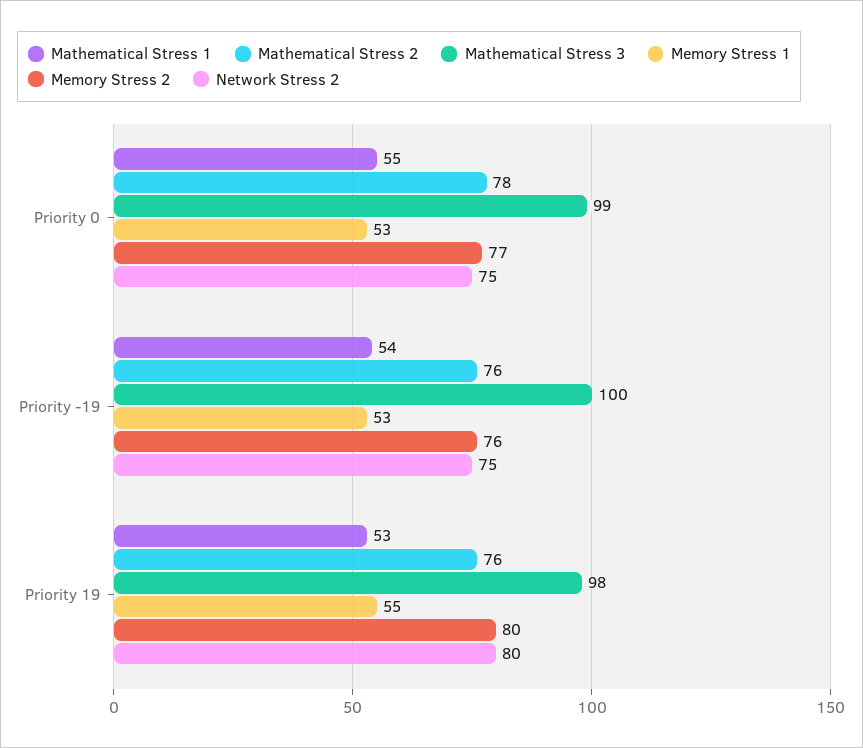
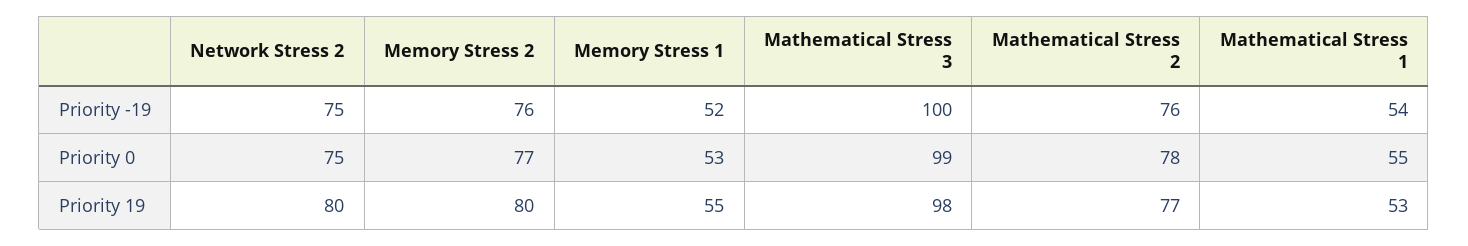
Memory Stress 1, Priority -19: 53 -> 52
Mathematical Stress 2, Priority 19: 76 -> 77

